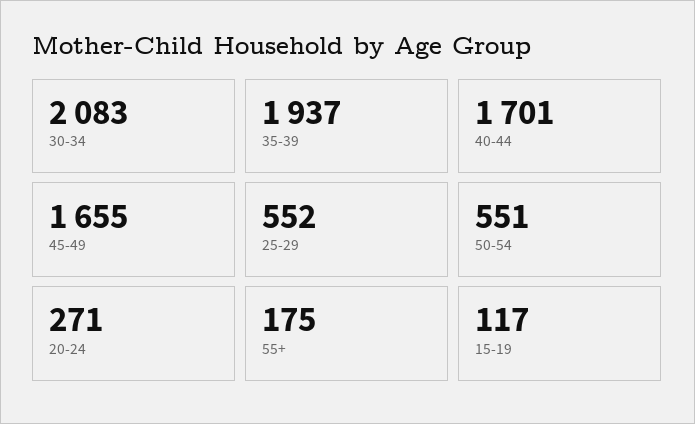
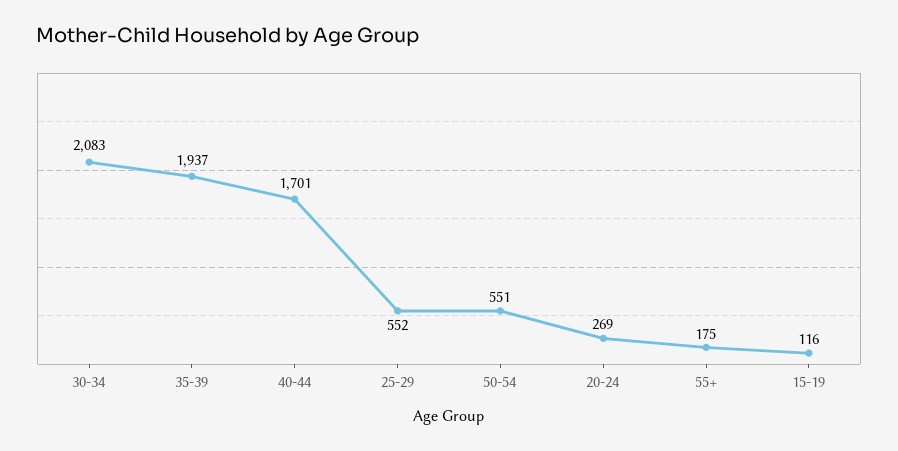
45-49: 1655 -> none
20-24: 271 -> 269
15-19: 117 -> 116

